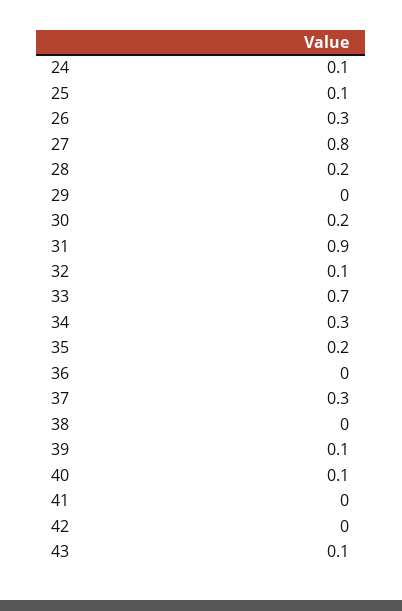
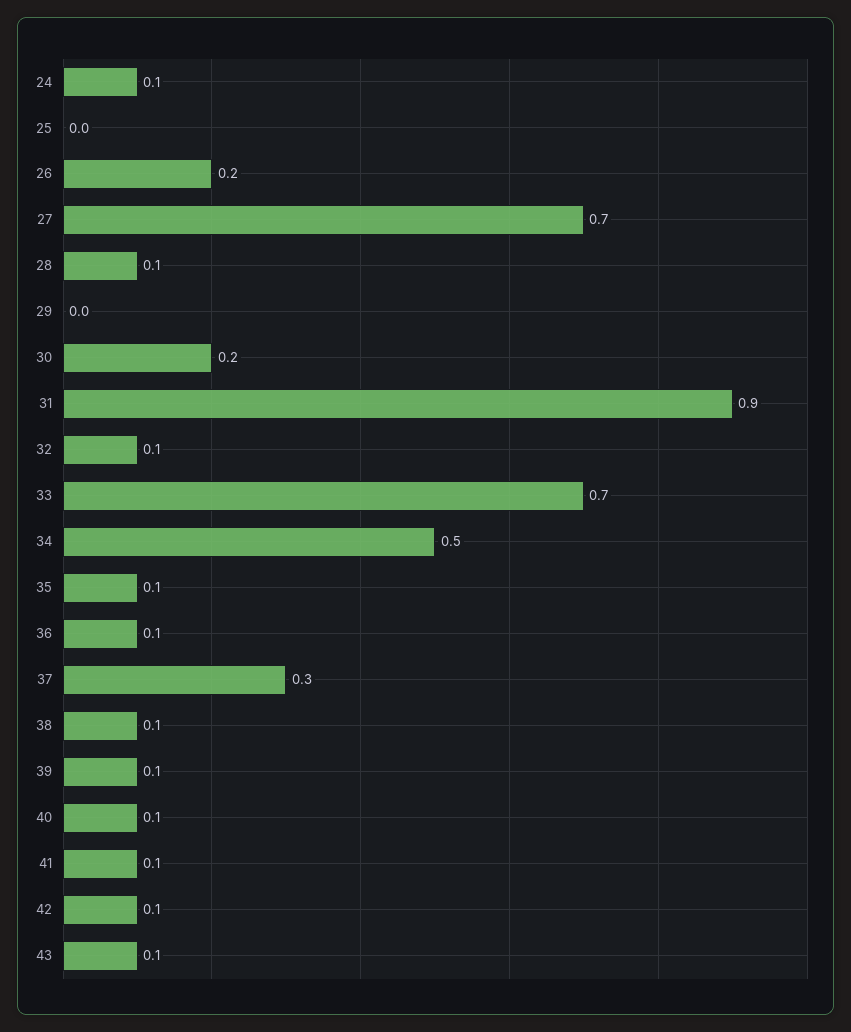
25: 0.1 -> 0
26: 0.3 -> 0.2
27: 0.8 -> 0.7
28: 0.2 -> 0.1
34: 0.3 -> 0.5
35: 0.2 -> 0.1
36: 0 -> 0.1
38: 0 -> 0.1
41: 0 -> 0.1
42: 0 -> 0.1

